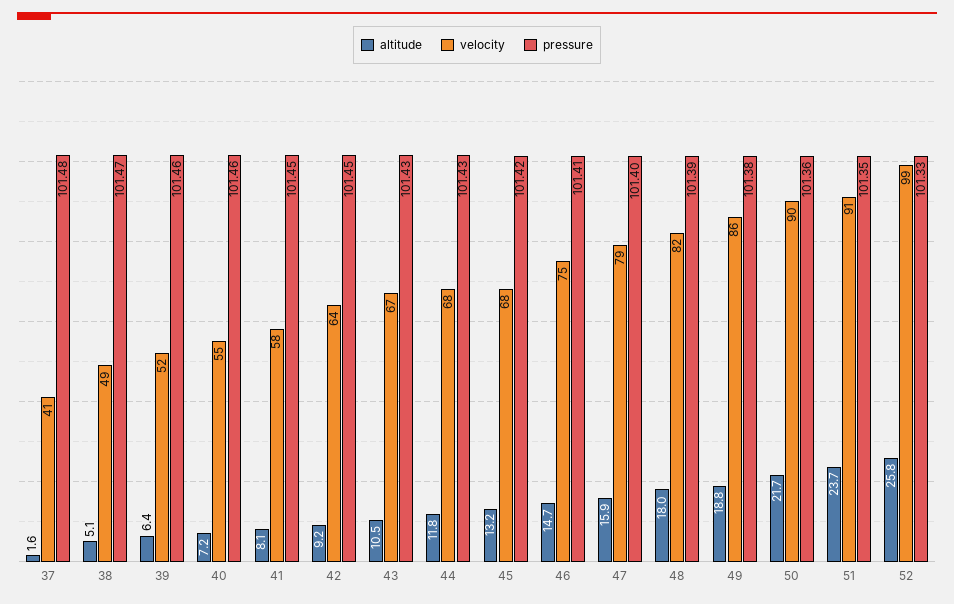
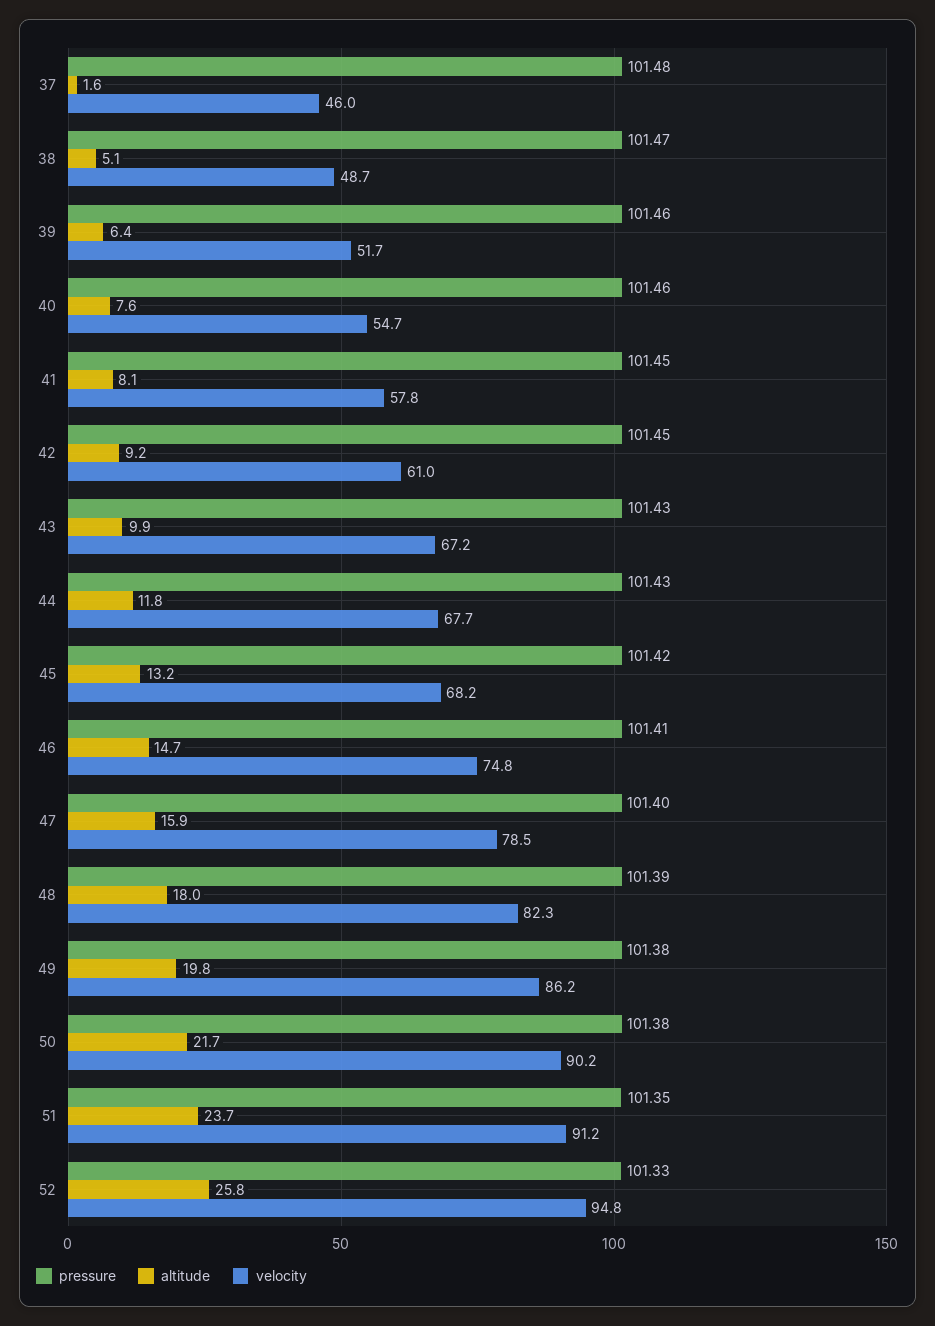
velocity, 37: 41 -> 46
altitude, 40: 7.2 -> 7.6
velocity, 42: 64 -> 61
altitude, 43: 10.5 -> 9.9
altitude, 49: 18.8 -> 19.8
pressure, 50: 101.36 -> 101.38
velocity, 52: 99 -> 94.8

